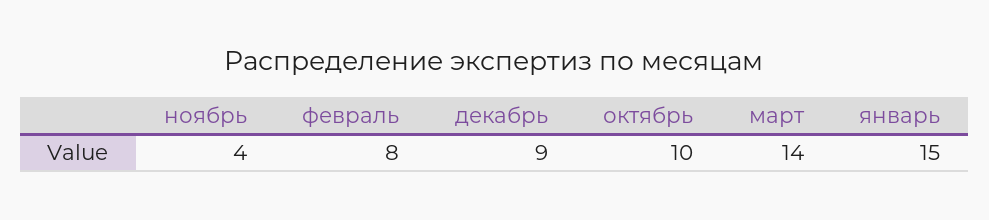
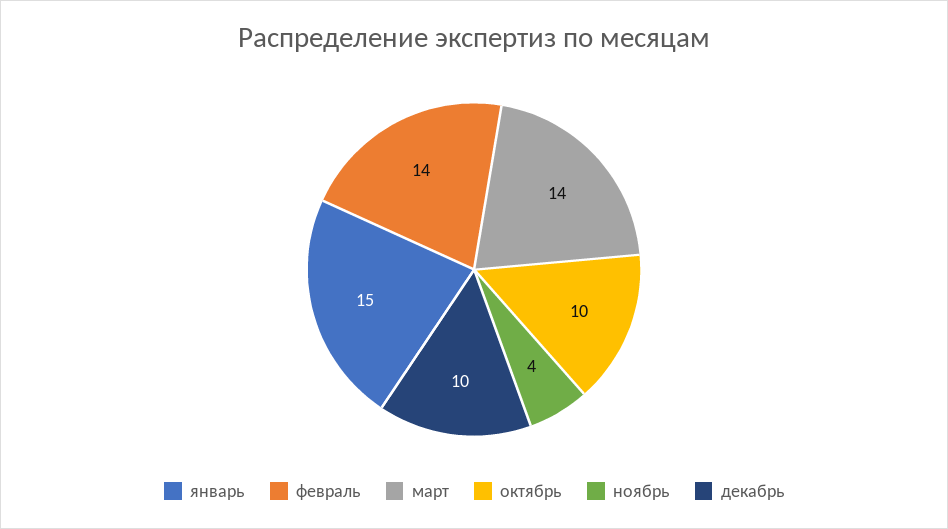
февраль: 8 -> 14
декабрь: 9 -> 10

